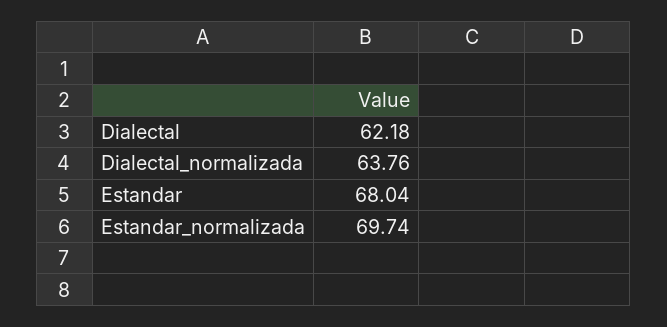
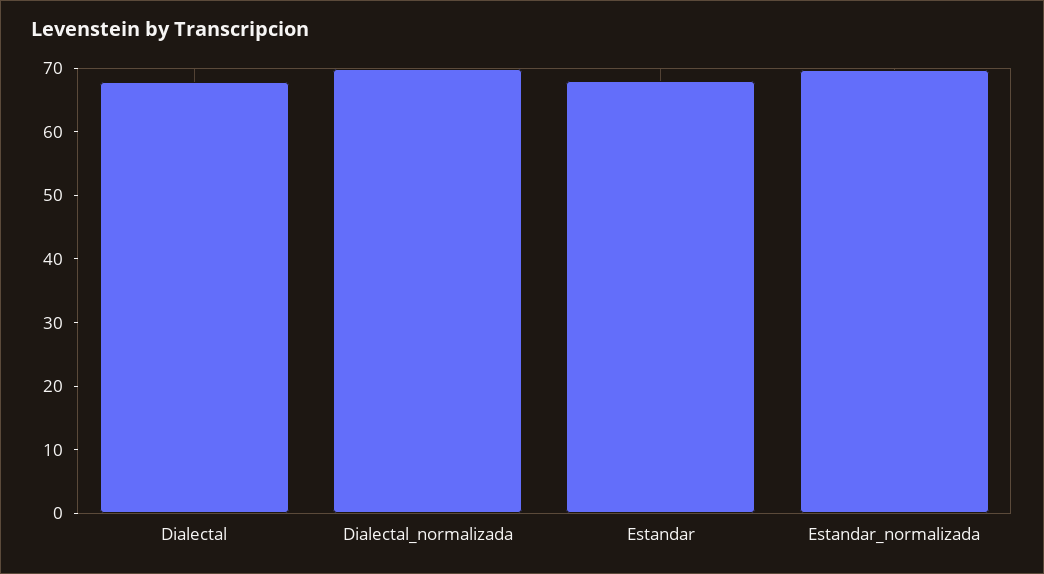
Dialectal: 62.18 -> 68
Dialectal_normalizada: 63.76 -> 70

